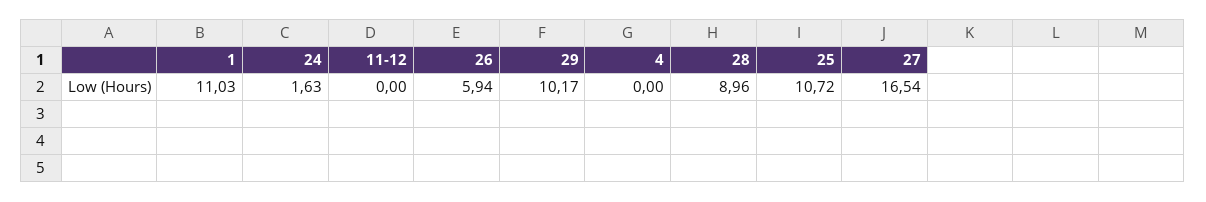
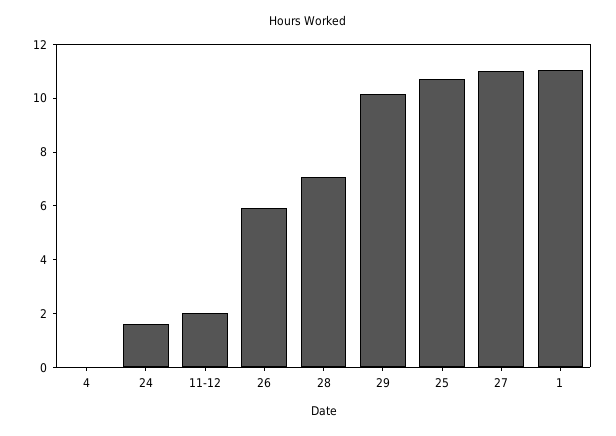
11-12: 0 -> 2
28: 8.96 -> 7
27: 16.54 -> 11

